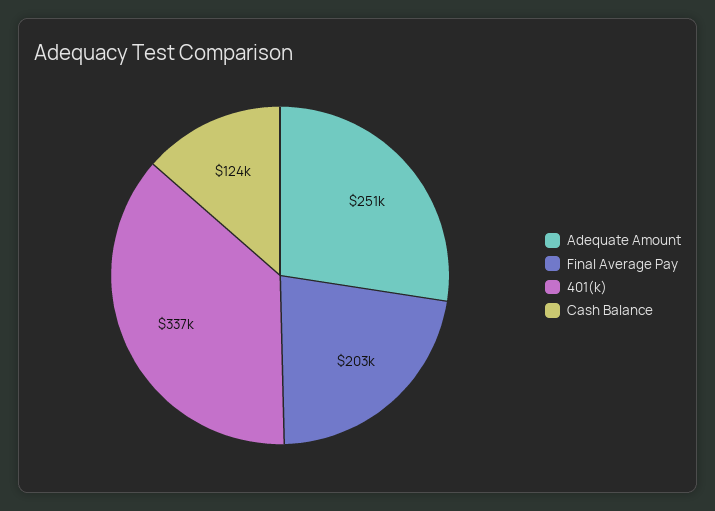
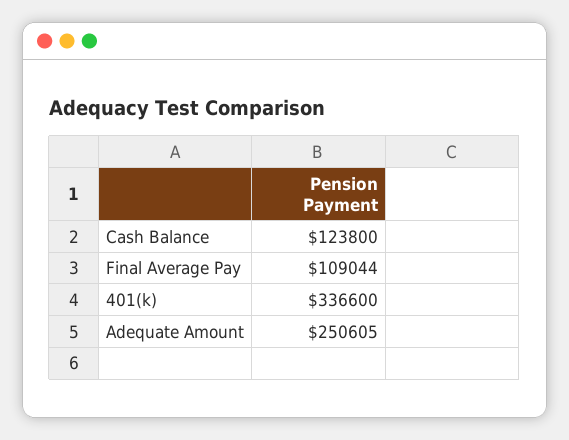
Final Average Pay: 203000 -> 109044

